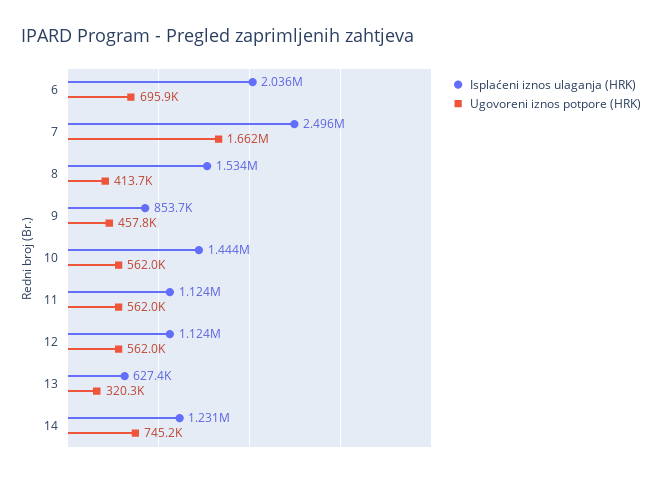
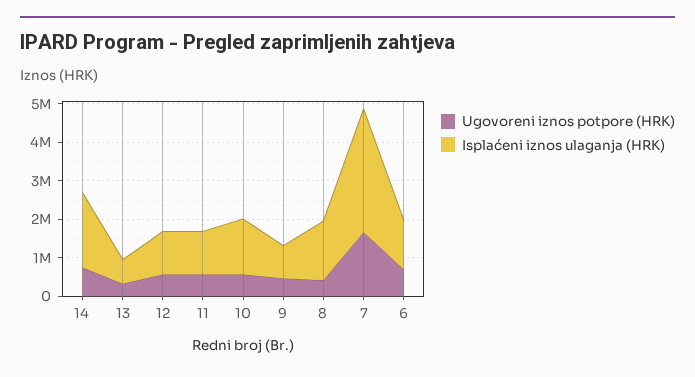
Isplaćeni iznos ulaganja (HRK), 6: 2036000 -> 1250000
Isplaćeni iznos ulaganja (HRK), 7: 2496000 -> 3250000
Isplaćeni iznos ulaganja (HRK), 14: 1231000 -> 2000000

